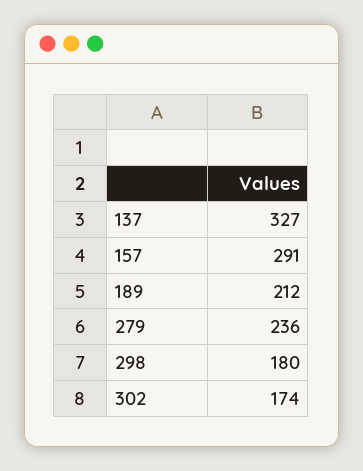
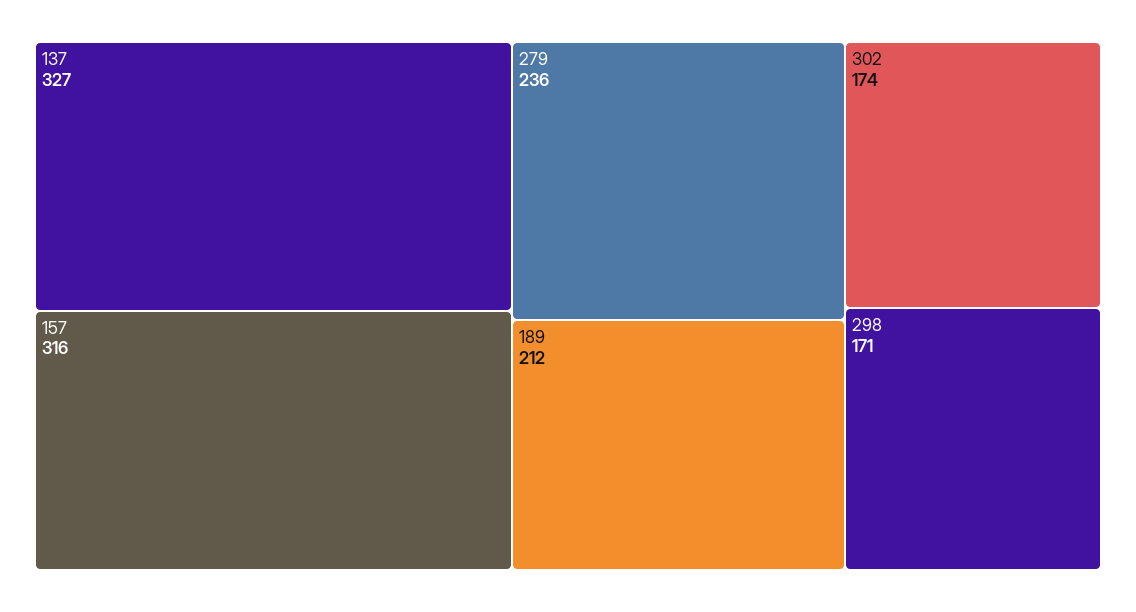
157: 291 -> 316
298: 180 -> 171

